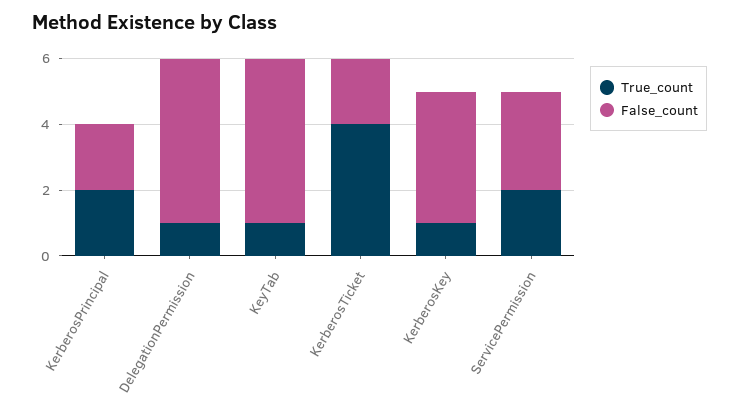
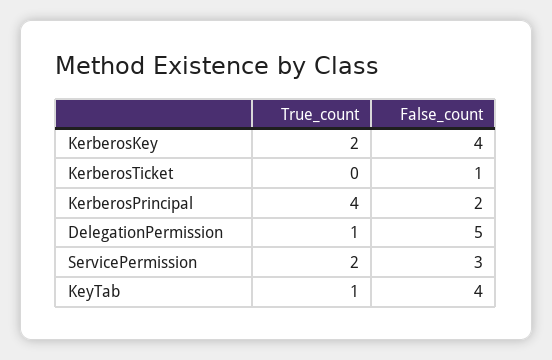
True_count, KerberosPrincipal: 2 -> 4
False_count, KeyTab: 5 -> 4
True_count, KerberosTicket: 4 -> 0
False_count, KerberosTicket: 2 -> 1
True_count, KerberosKey: 1 -> 2

